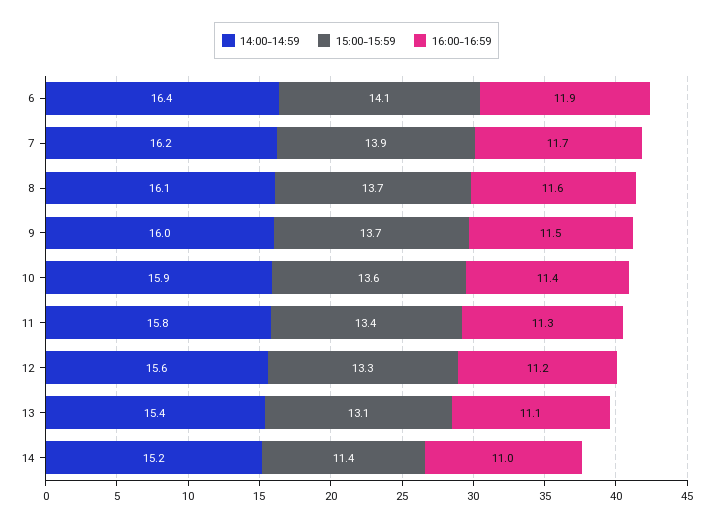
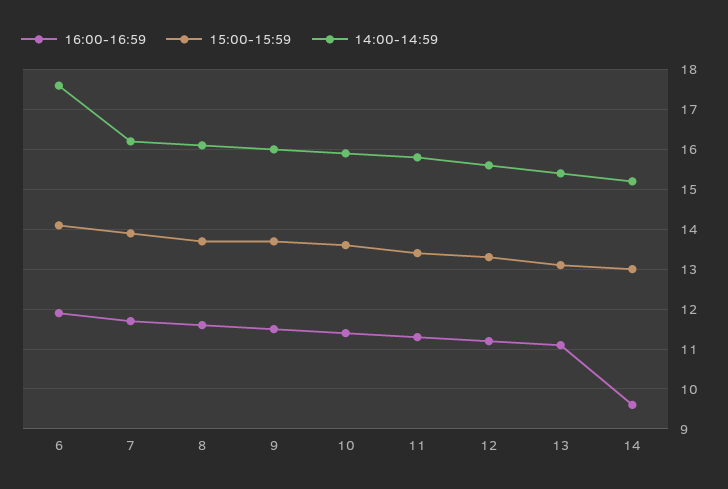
14:00-14:59, 6: 16.4 -> 17.5
15:00-15:59, 14: 11.4 -> 13
16:00-16:59, 14: 11 -> 9.5

